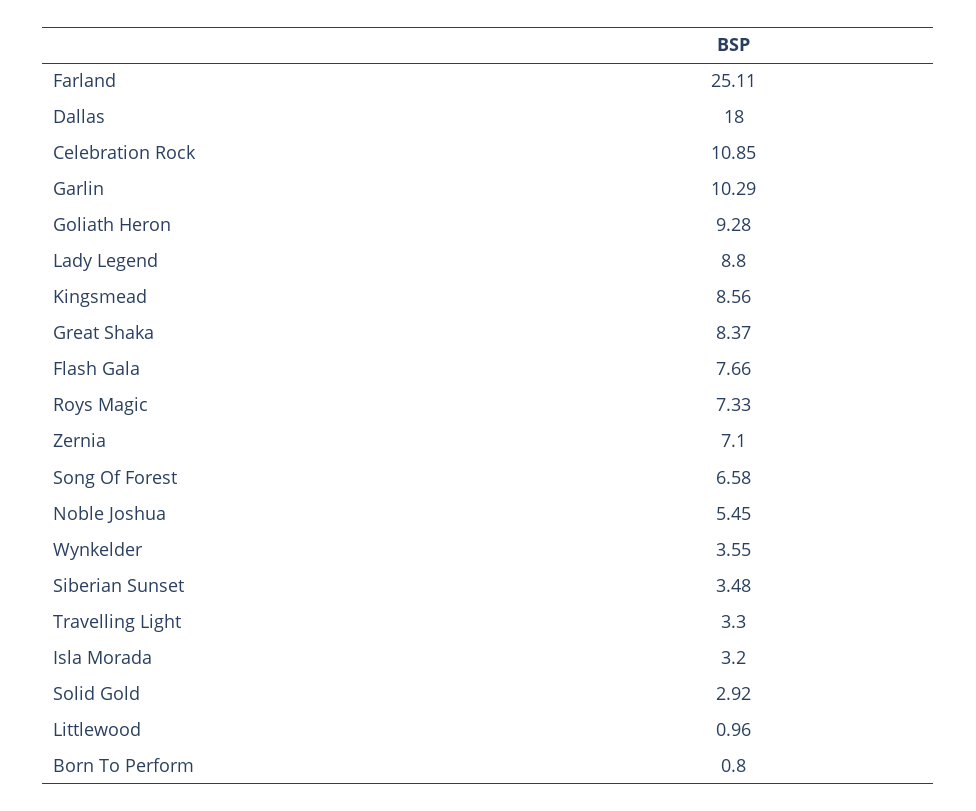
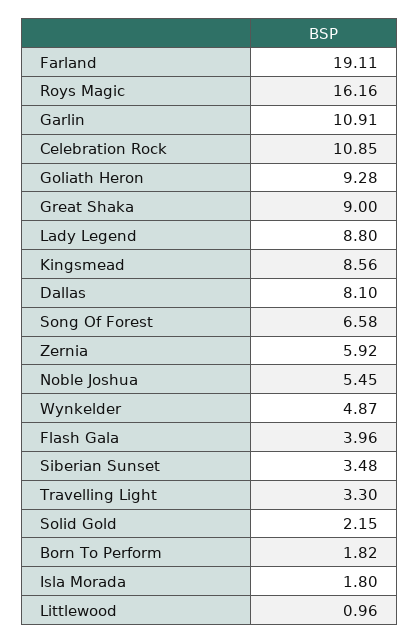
Farland: 25.11 -> 19.11
Dallas: 18 -> 8.1
Garlin: 10.29 -> 10.91
Great Shaka: 8.37 -> 9
Flash Gala: 7.66 -> 3.96
Roys Magic: 7.33 -> 16.16
Zernia: 7.1 -> 5.92
Wynkelder: 3.55 -> 4.87
Isla Morada: 3.2 -> 1.8
Solid Gold: 2.92 -> 2.15
Born To Perform: 0.8 -> 1.82

